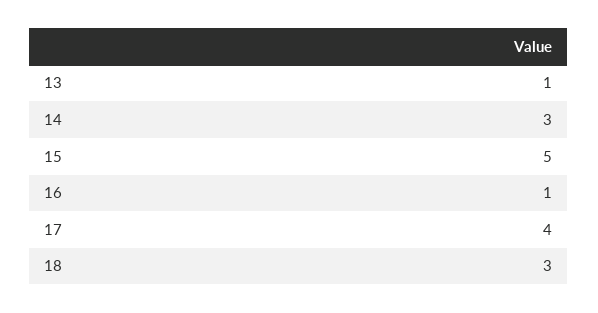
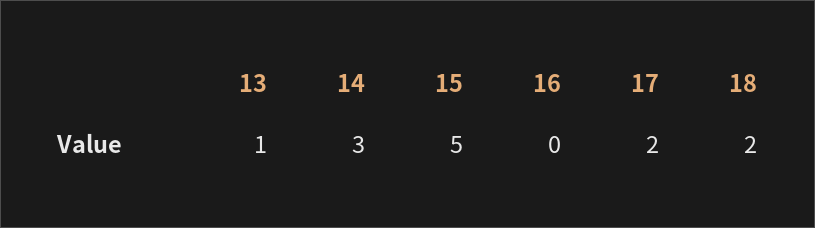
16: 1 -> 0
17: 4 -> 2
18: 3 -> 2

